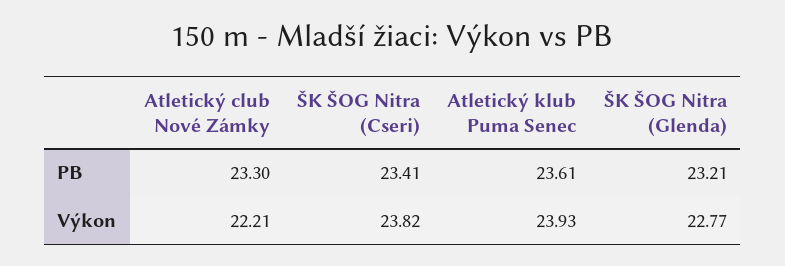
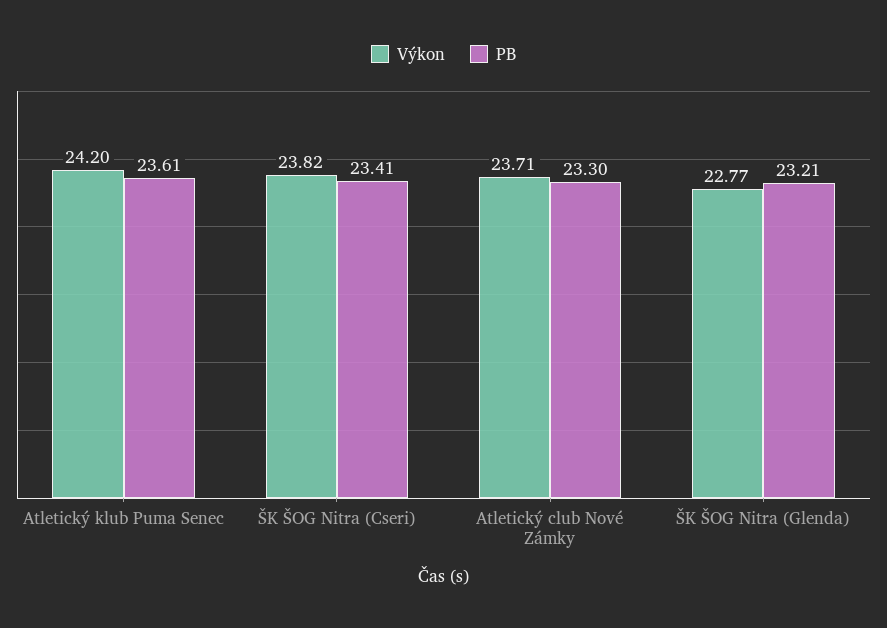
Výkon, Atletický club Nové Zámky: 22.21 -> 23.71
Výkon, Atletický klub Puma Senec: 23.93 -> 24.2

